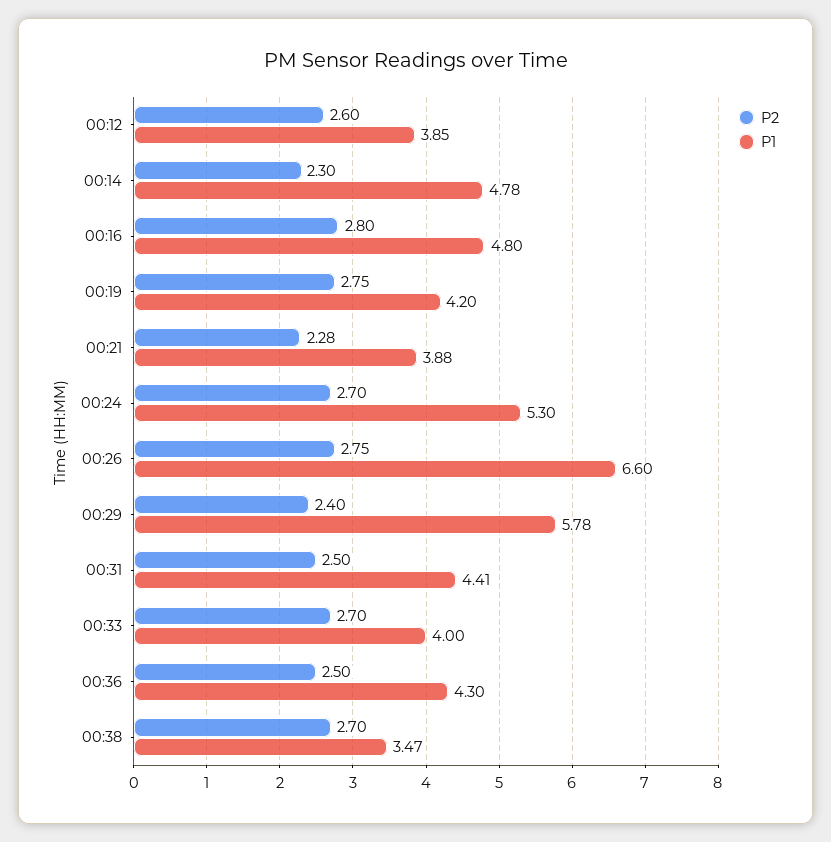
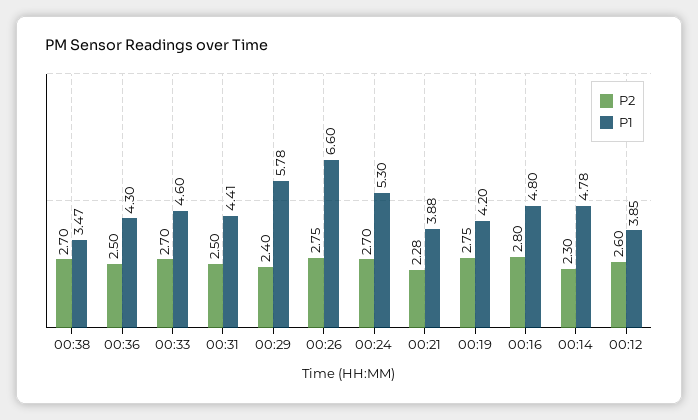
P1, 00:33: 4 -> 4.6

